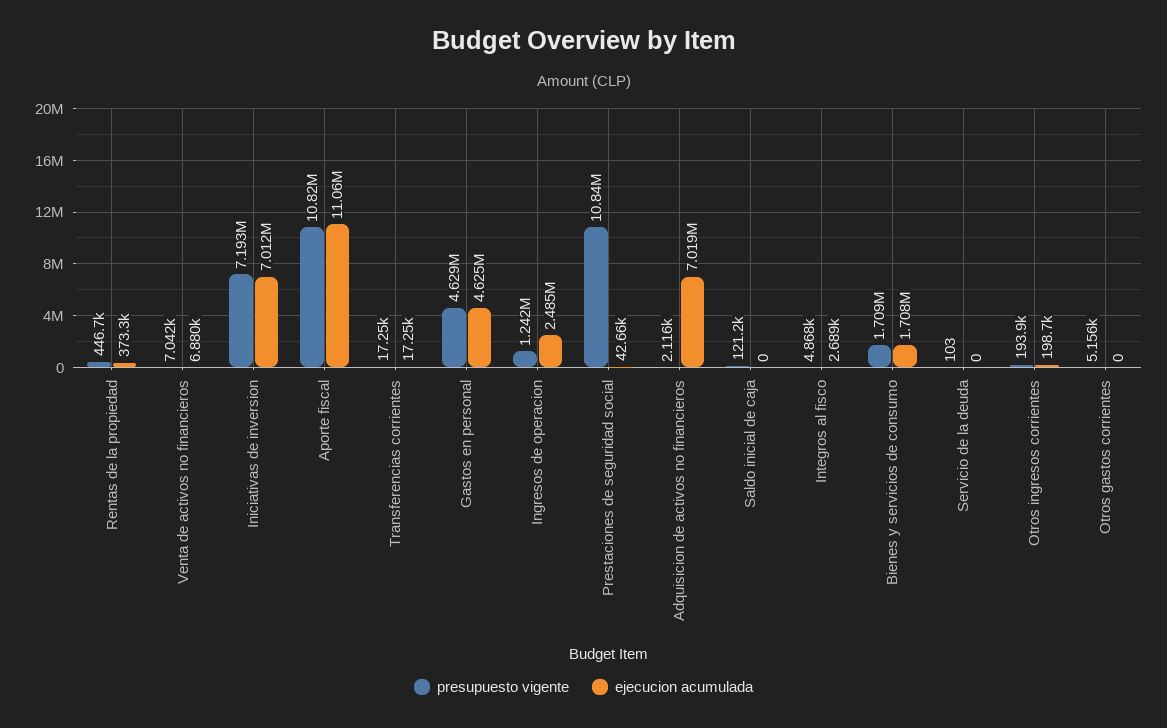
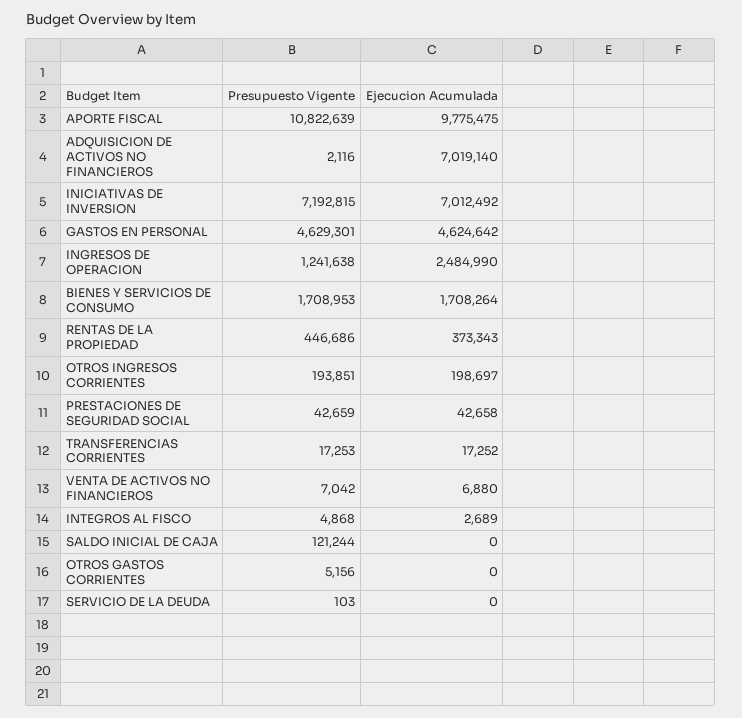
ejecucion acumulada, Aporte fiscal: 11060000 -> 9775475
presupuesto vigente, Prestaciones de seguridad social: 10840000 -> 42659

